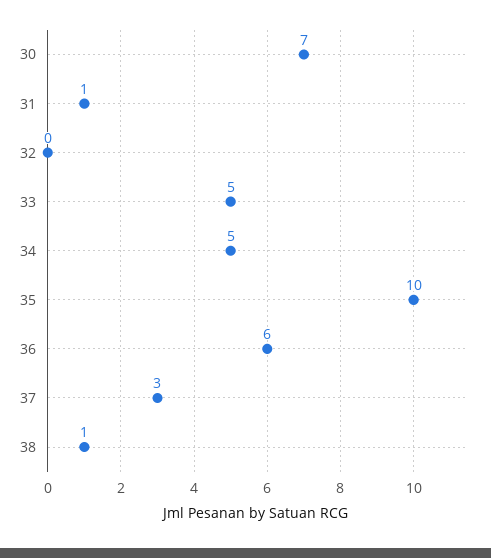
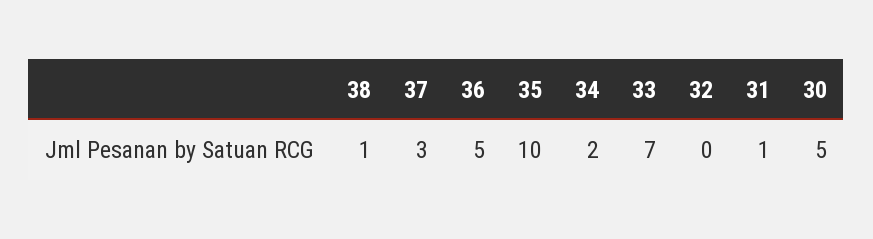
30: 7 -> 5
33: 5 -> 7
34: 5 -> 2
36: 6 -> 5

